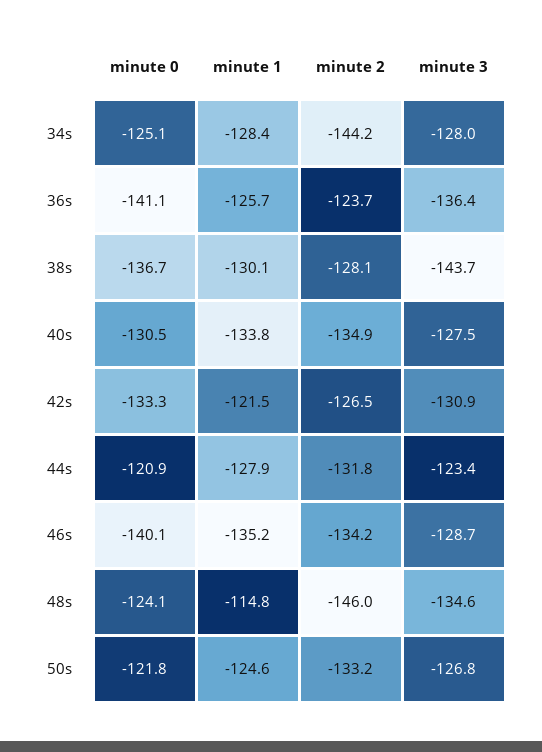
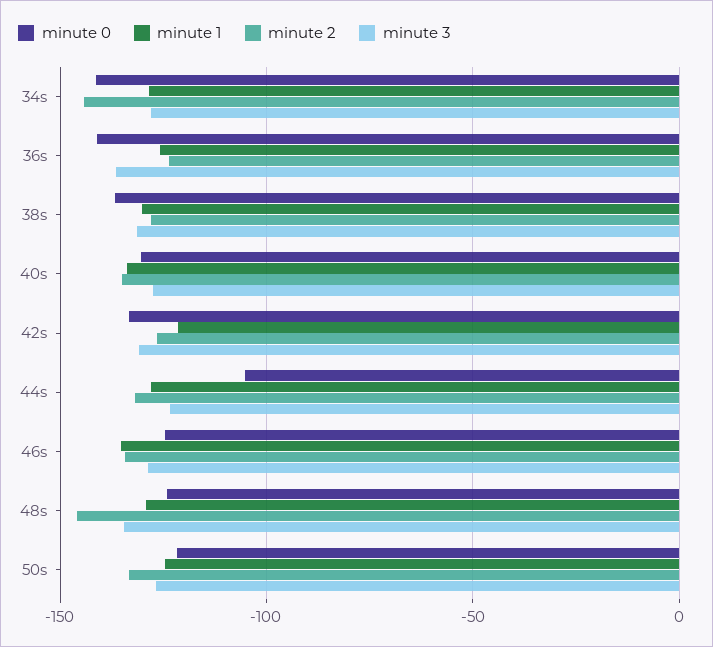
minute 0, 34s: -125.1 -> -140
minute 3, 38s: -143.7 -> -130
minute 0, 44s: -120.9 -> -105
minute 0, 46s: -140.1 -> -125
minute 1, 48s: -114.8 -> -130

